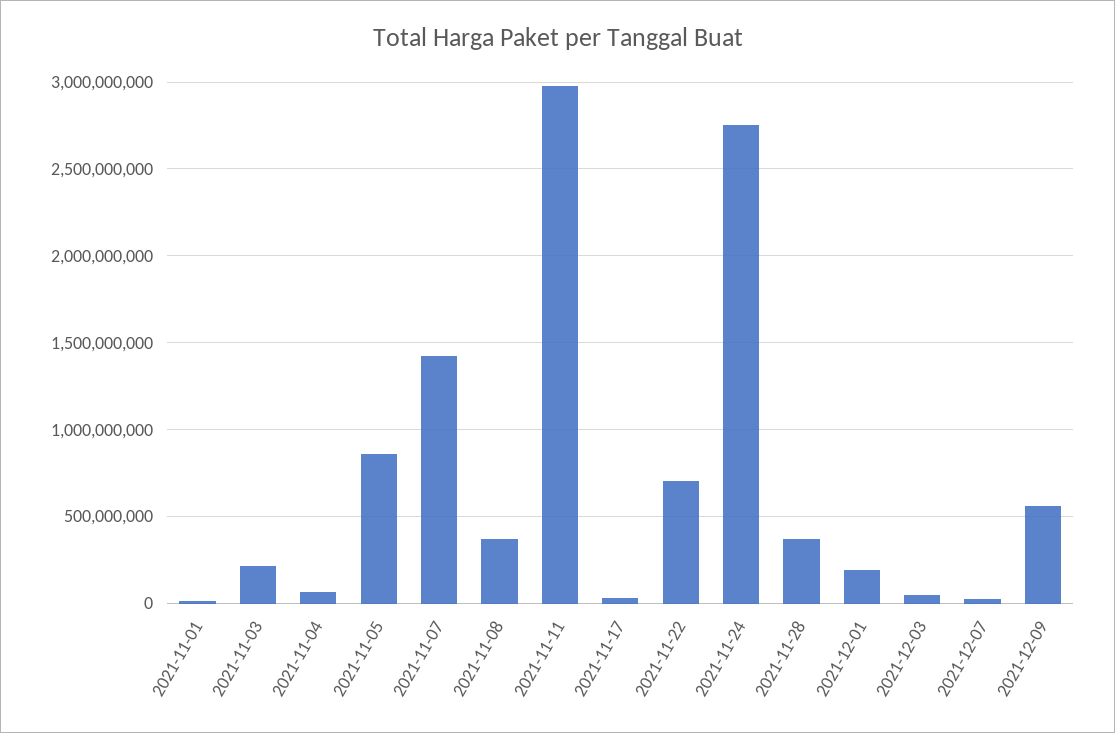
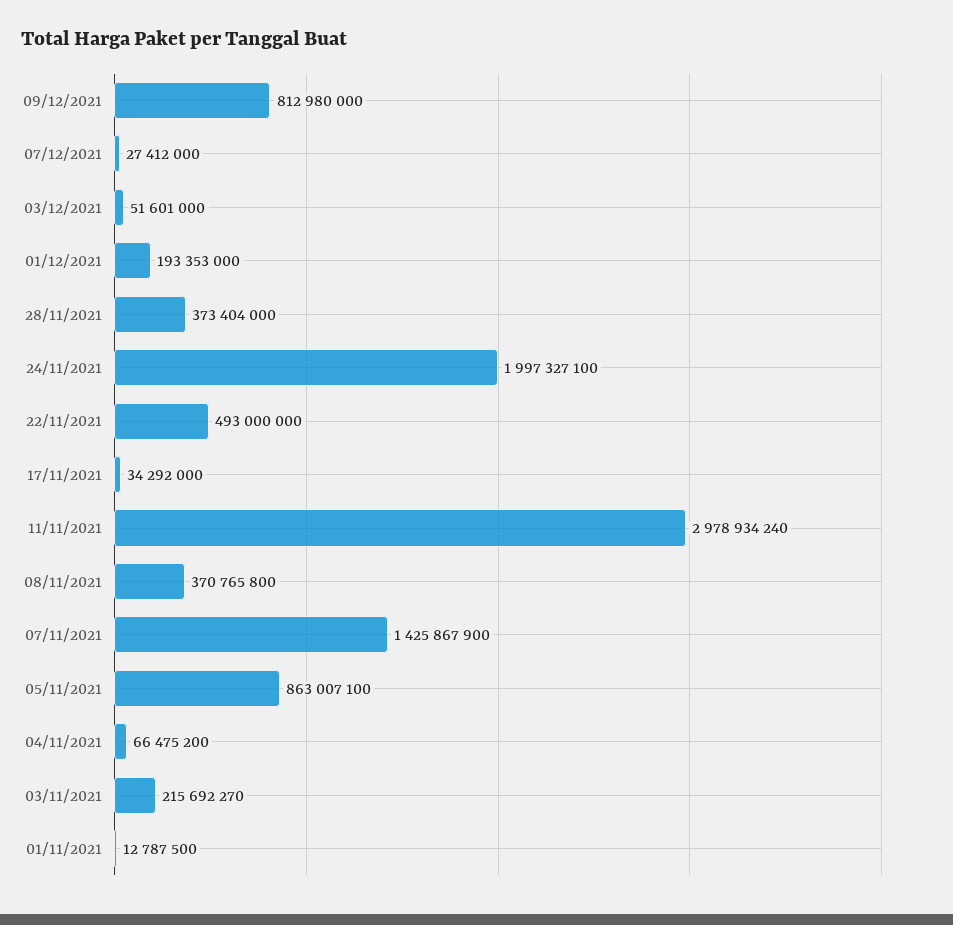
2021-11-22: 700000000 -> 493000000
2021-11-24: 2750000000 -> 1997327100
2021-12-09: 550000000 -> 812980000

